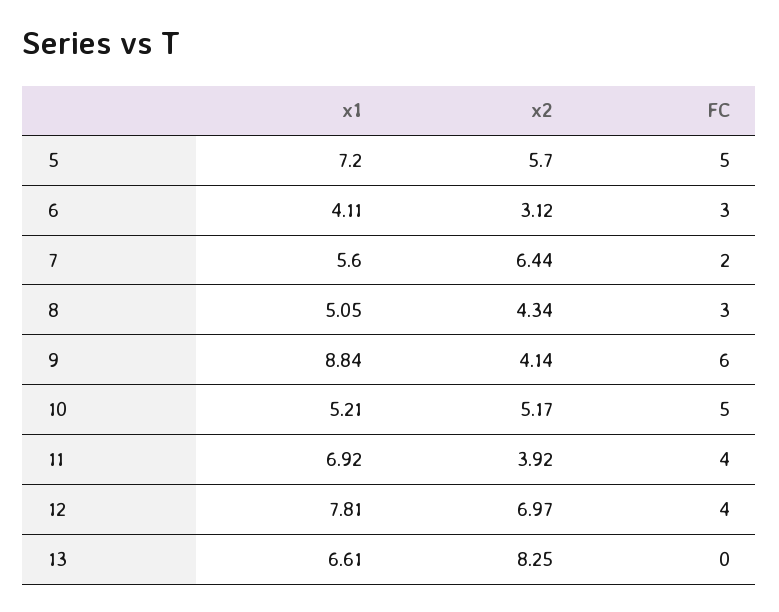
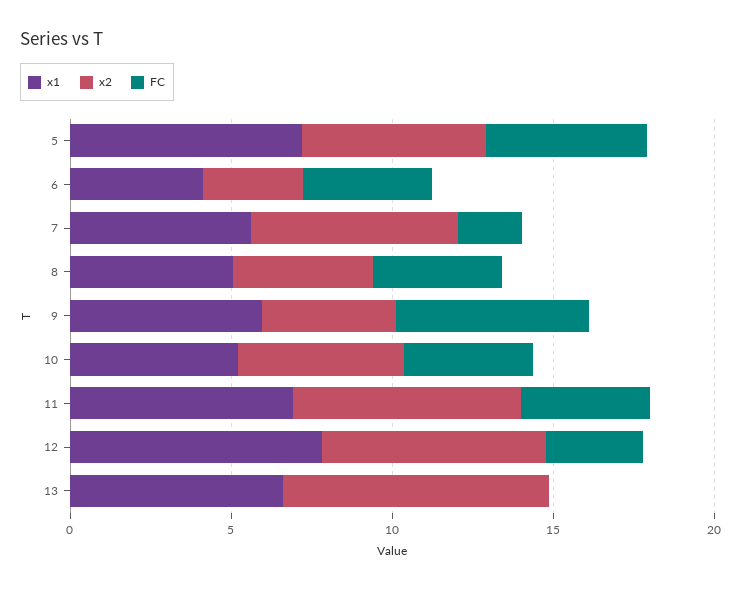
FC, 6: 3 -> 4
FC, 8: 3 -> 4
x1, 9: 8.84 -> 6
FC, 10: 5 -> 4
x2, 11: 3.92 -> 7
FC, 12: 4 -> 3

